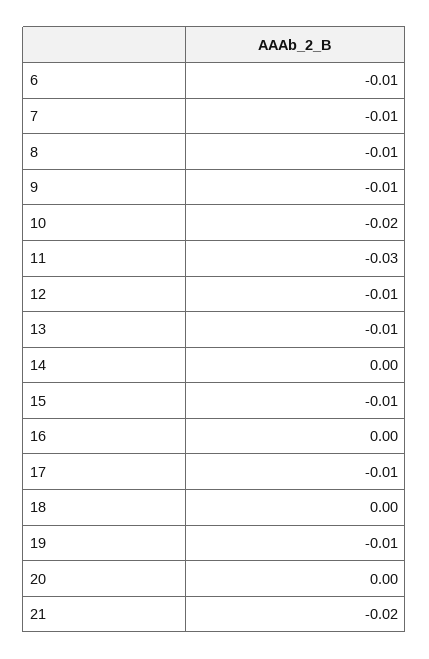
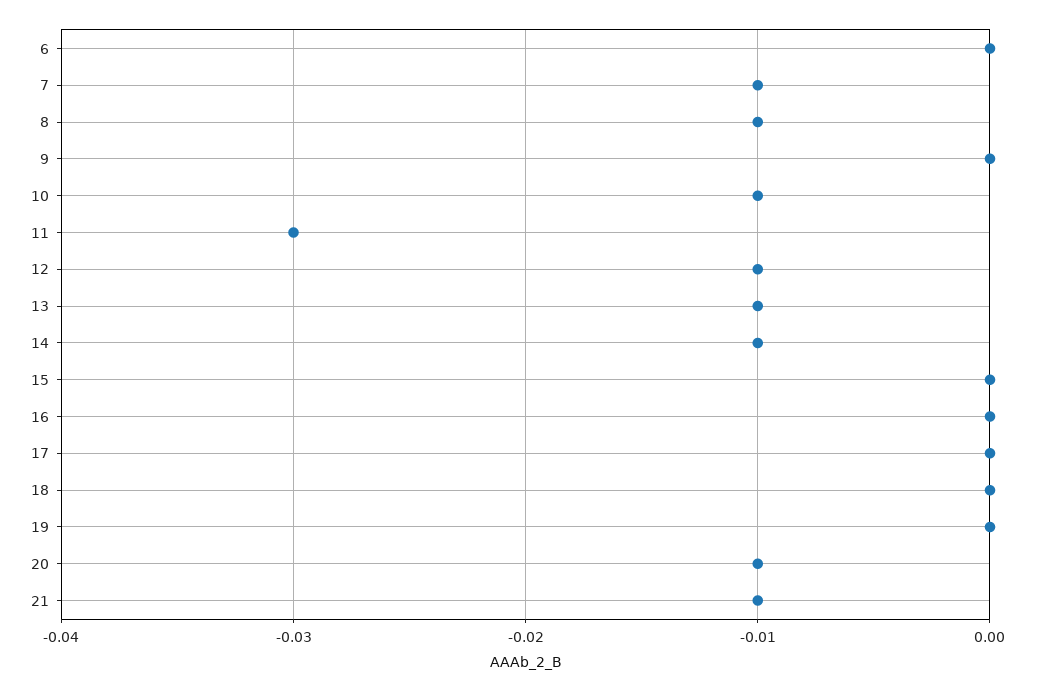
6: -0.01 -> 0
9: -0.01 -> 0
10: -0.02 -> -0.01
14: 0 -> -0.01
15: -0.01 -> 0
17: -0.01 -> 0
19: -0.01 -> 0
20: 0 -> -0.01
21: -0.02 -> -0.01

